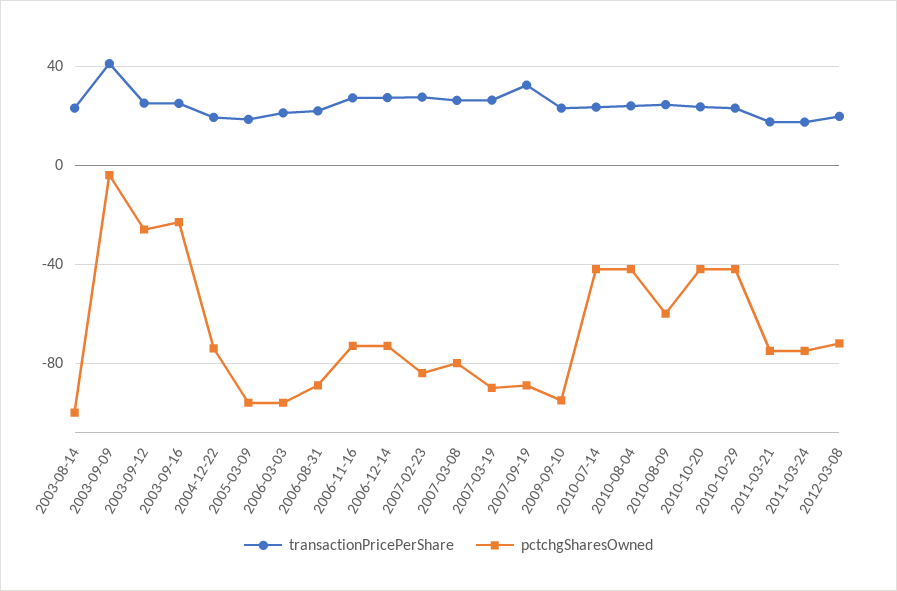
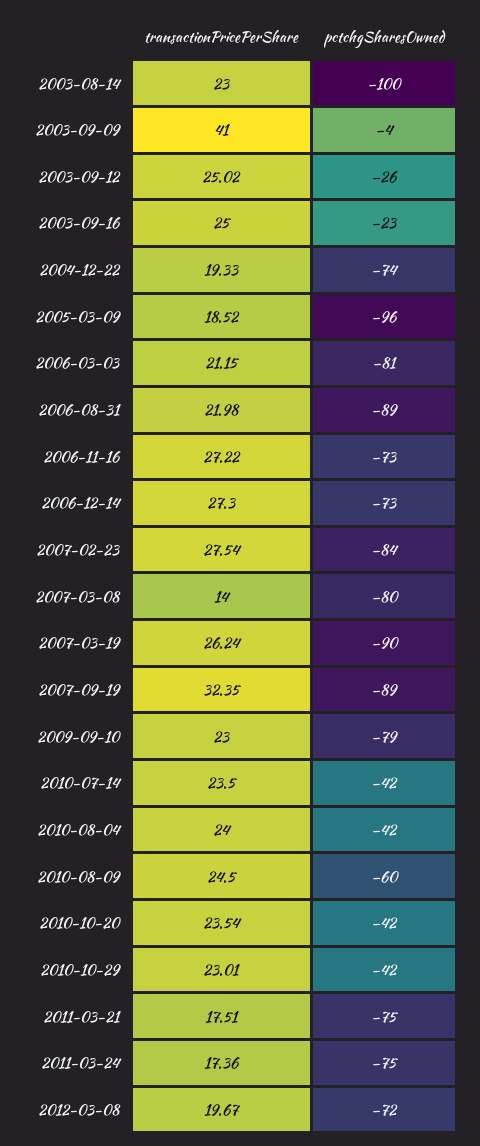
pctchgSharesOwned, 2006-03-03: -95 -> -81
transactionPricePerShare, 2007-03-08: 25 -> 14
pctchgSharesOwned, 2009-09-10: -95 -> -79

